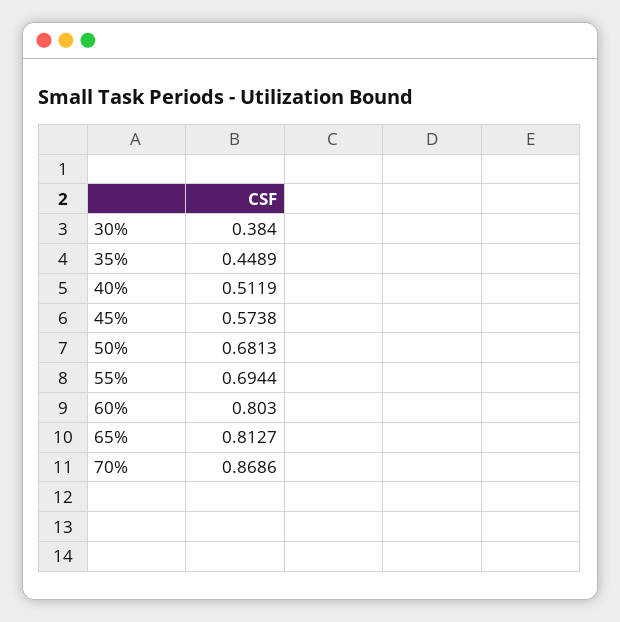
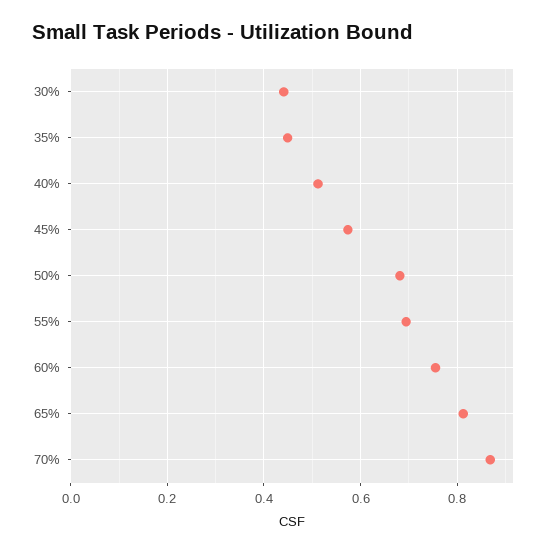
30%: 0.384 -> 0.44
60%: 0.803 -> 0.76

